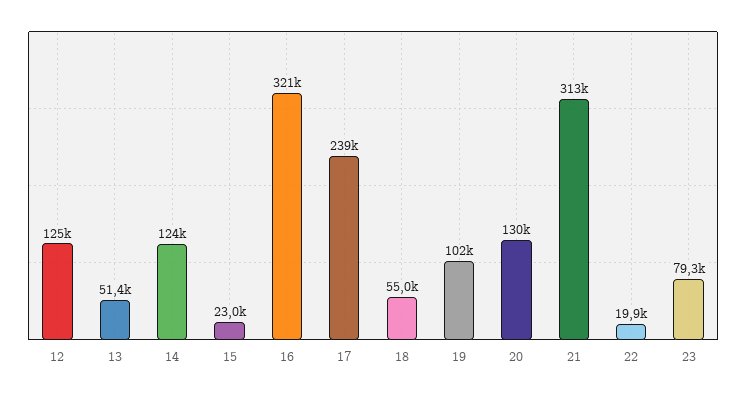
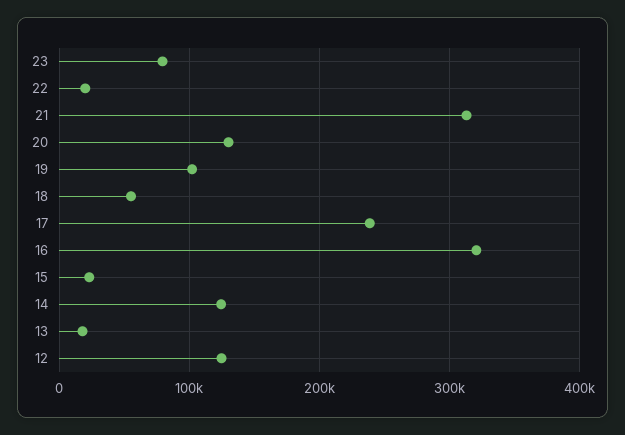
13: 51400 -> 20000

